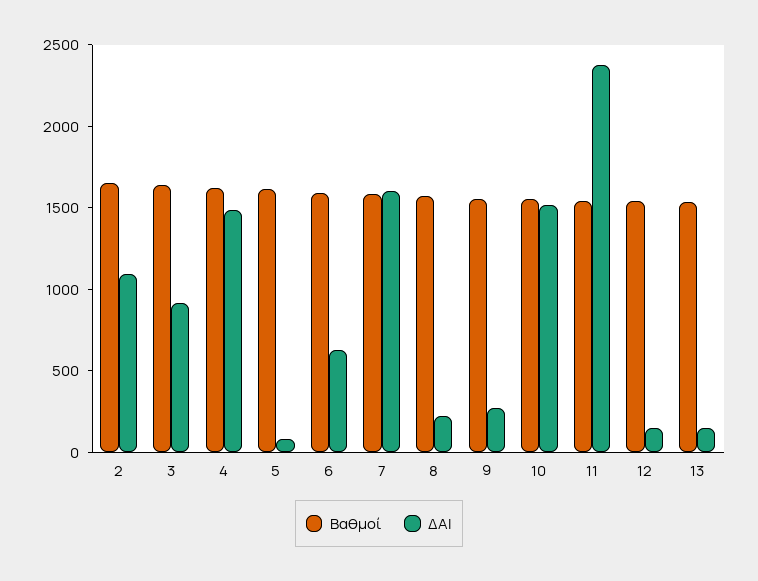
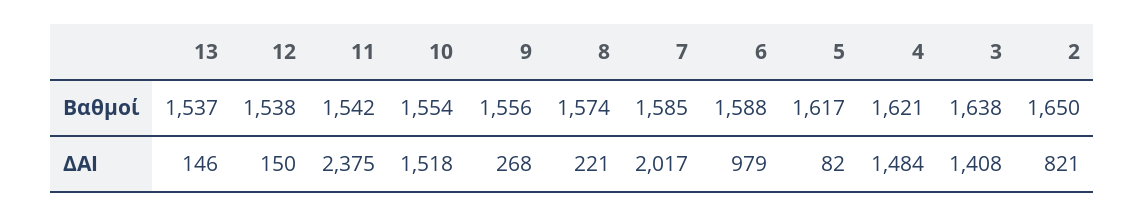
ΔΑΙ, 2: 1100 -> 821
ΔΑΙ, 3: 900 -> 1408
ΔΑΙ, 6: 600 -> 979
ΔΑΙ, 7: 1600 -> 2017

